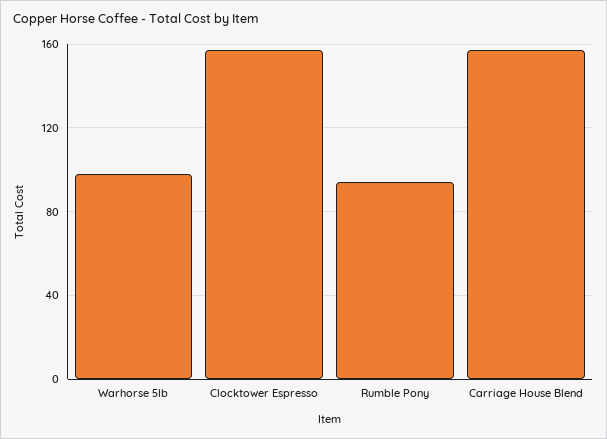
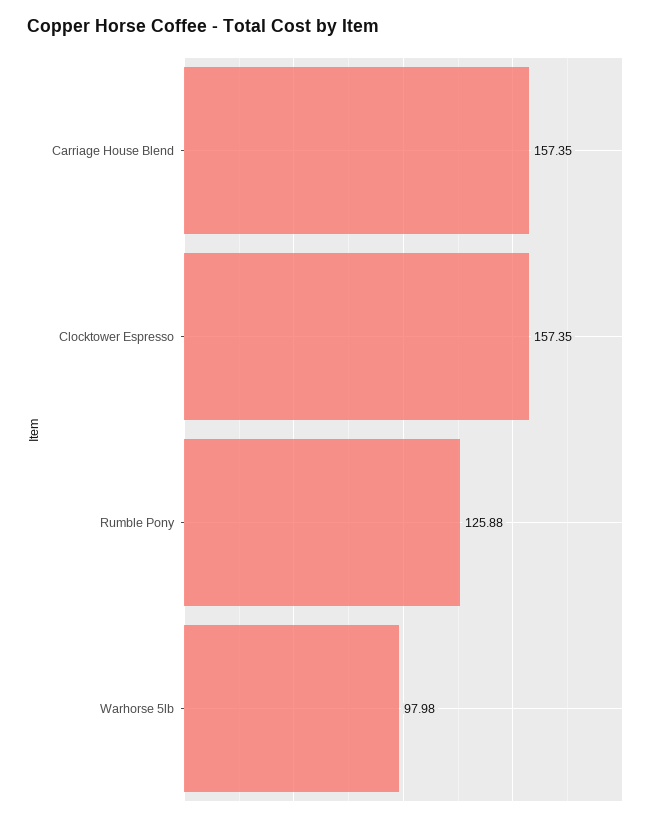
Rumble Pony: 95 -> 125.88

